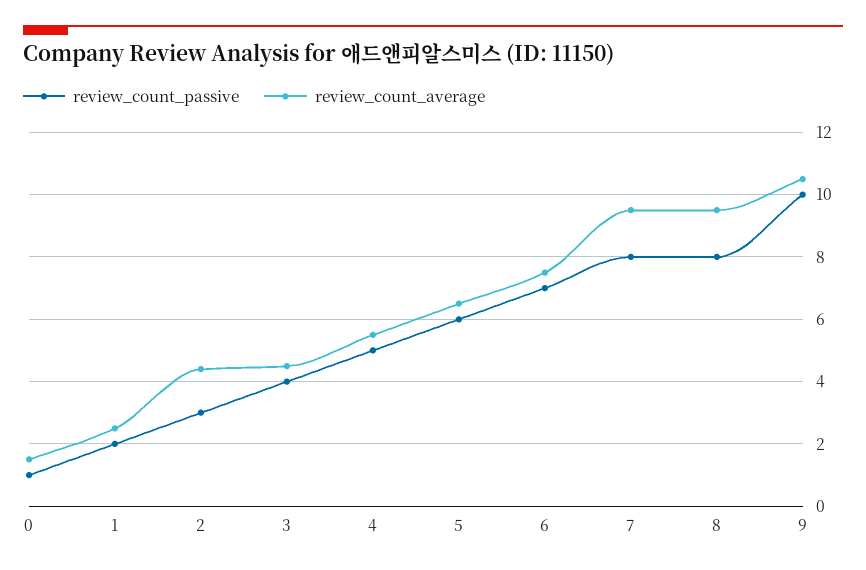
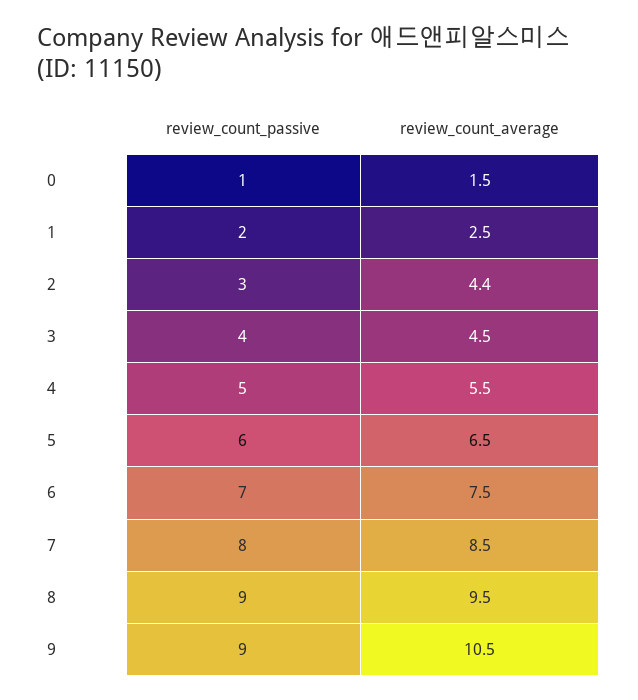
review_count_average, 7: 9.5 -> 8.5
review_count_passive, 8: 8 -> 9
review_count_passive, 9: 10 -> 9

